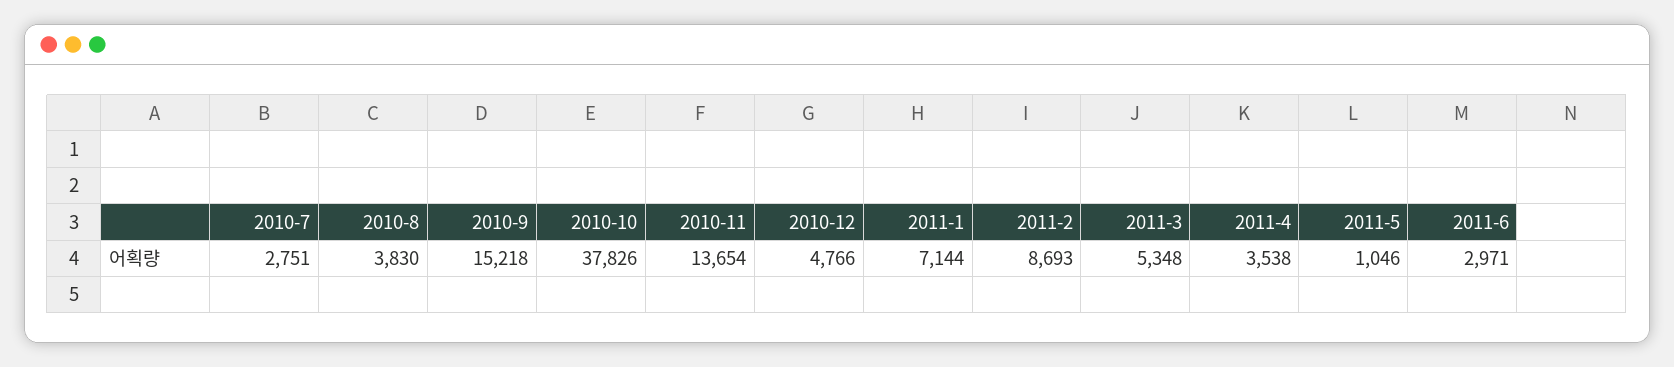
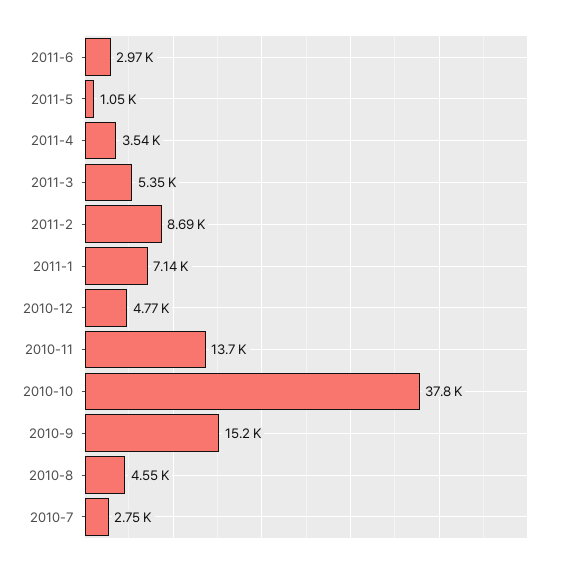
2010-8: 3830 -> 4550

